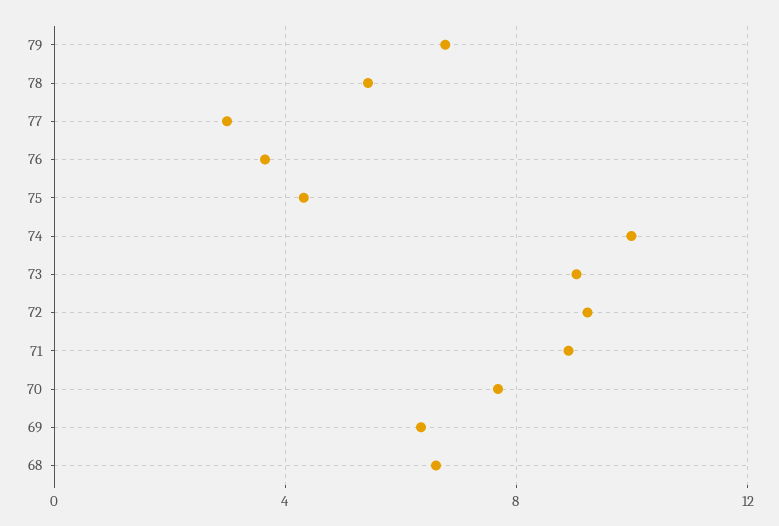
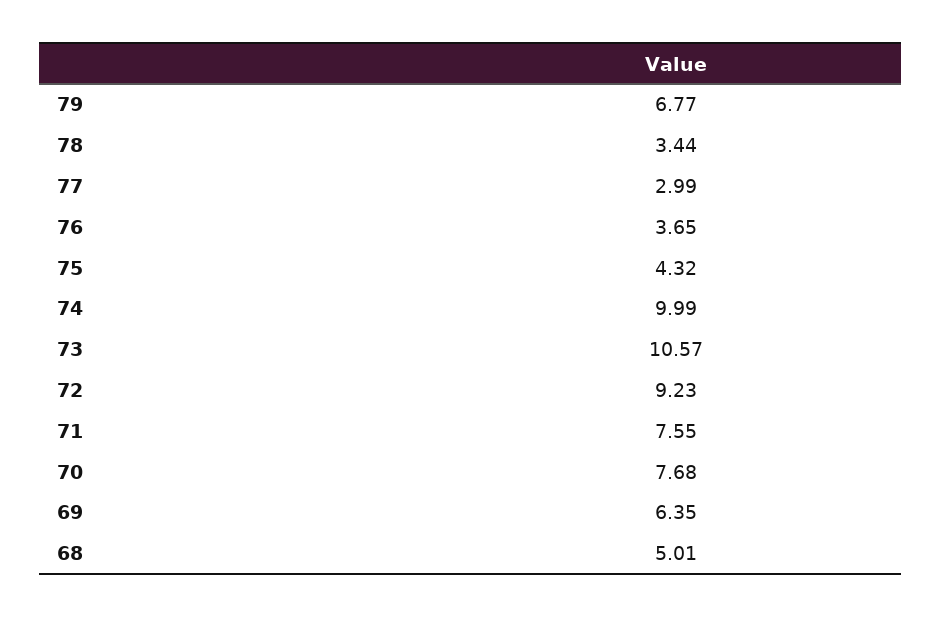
78: 5.5 -> 3.44
73: 9 -> 10.57
71: 9 -> 7.55
68: 6.5 -> 5.01

